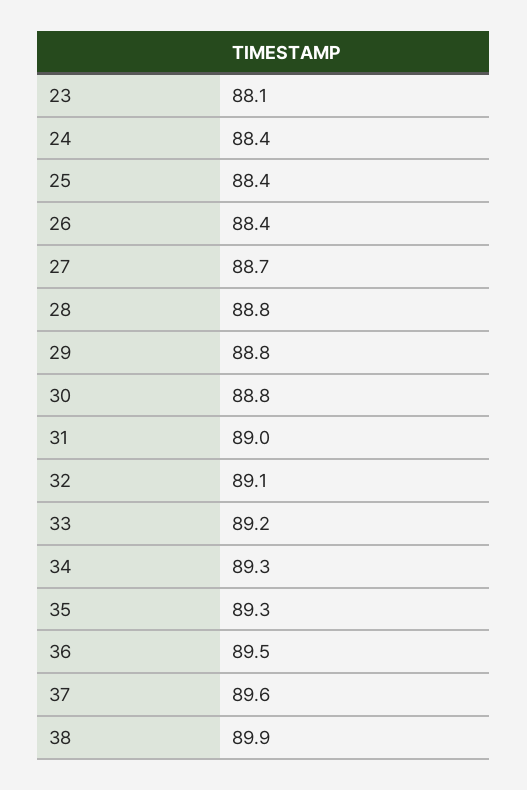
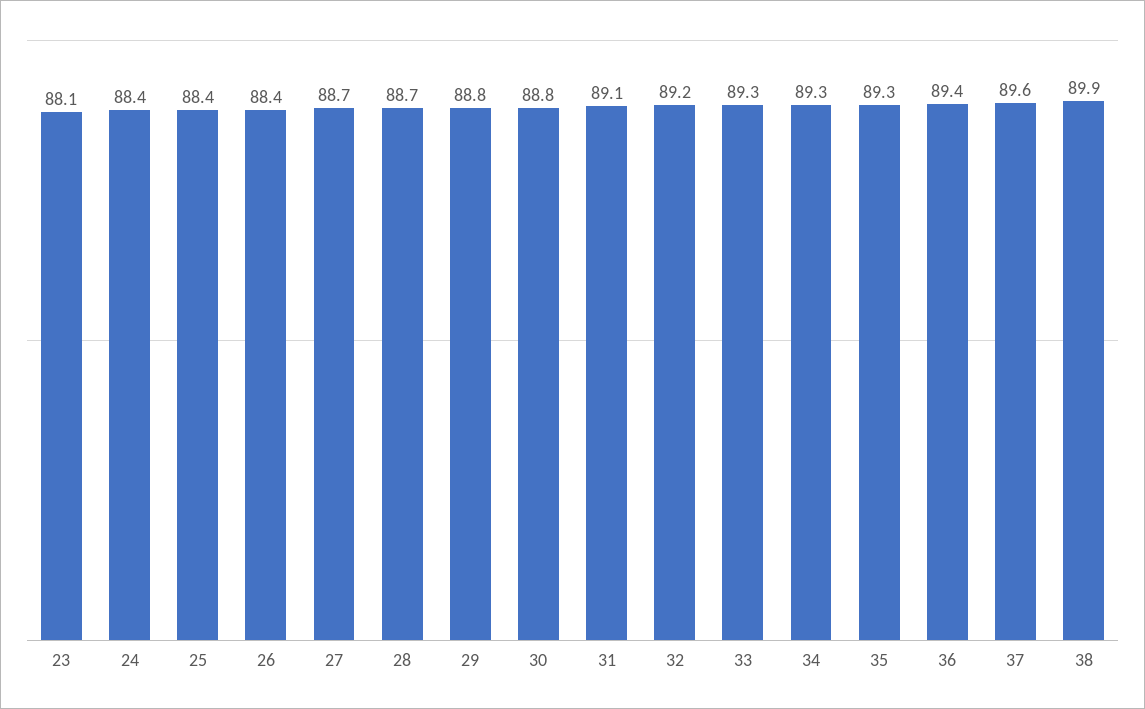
28: 88.8 -> 88.7
31: 89 -> 89.1
32: 89.1 -> 89.2
33: 89.2 -> 89.3
36: 89.5 -> 89.4

